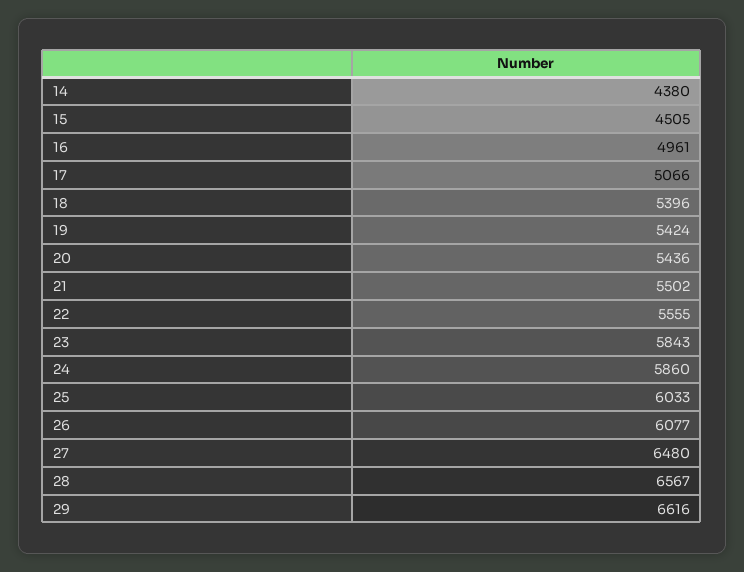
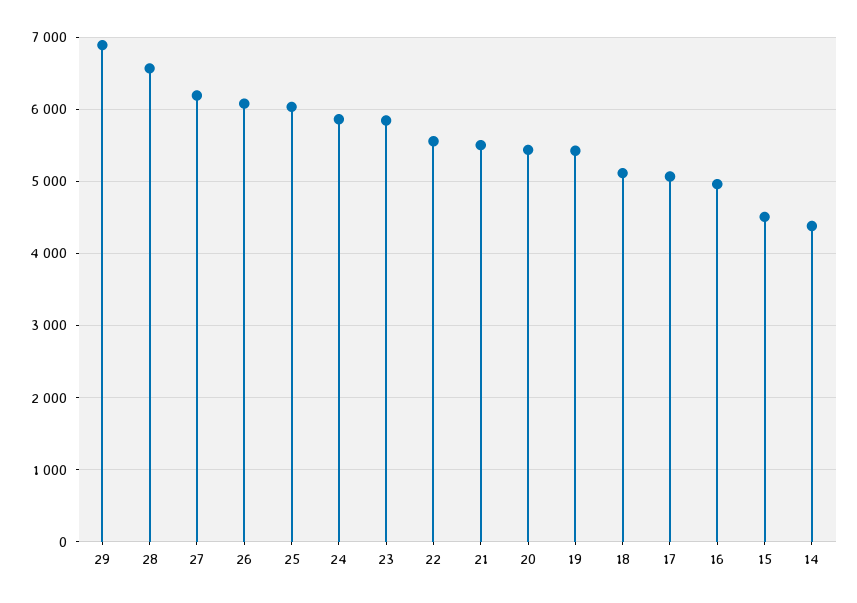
18: 5396 -> 5100
27: 6480 -> 6200
29: 6616 -> 6900

